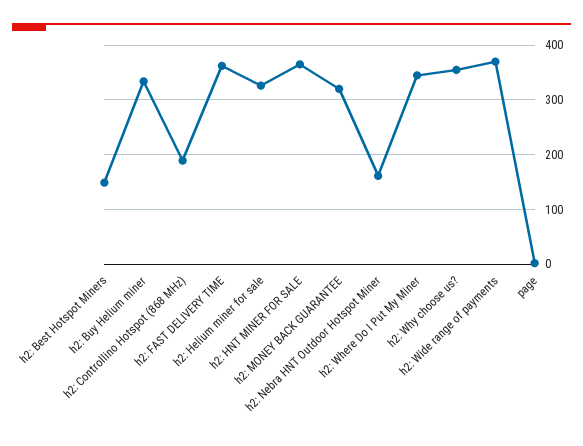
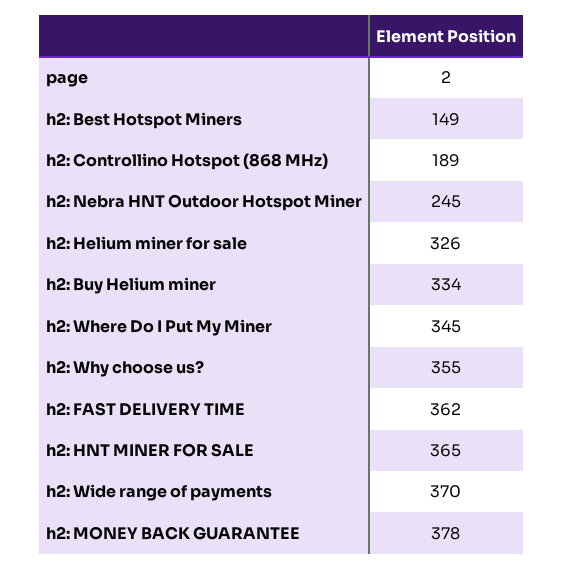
h2: MONEY BACK GUARANTEE: 320 -> 378
h2: Nebra HNT Outdoor Hotspot Miner: 160 -> 245

